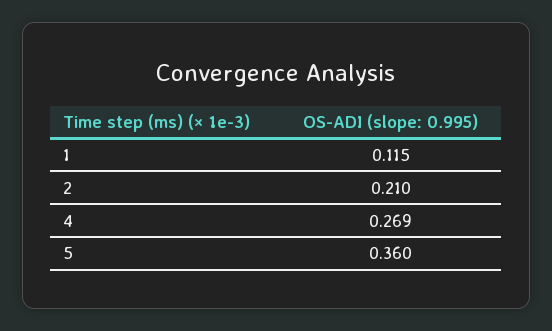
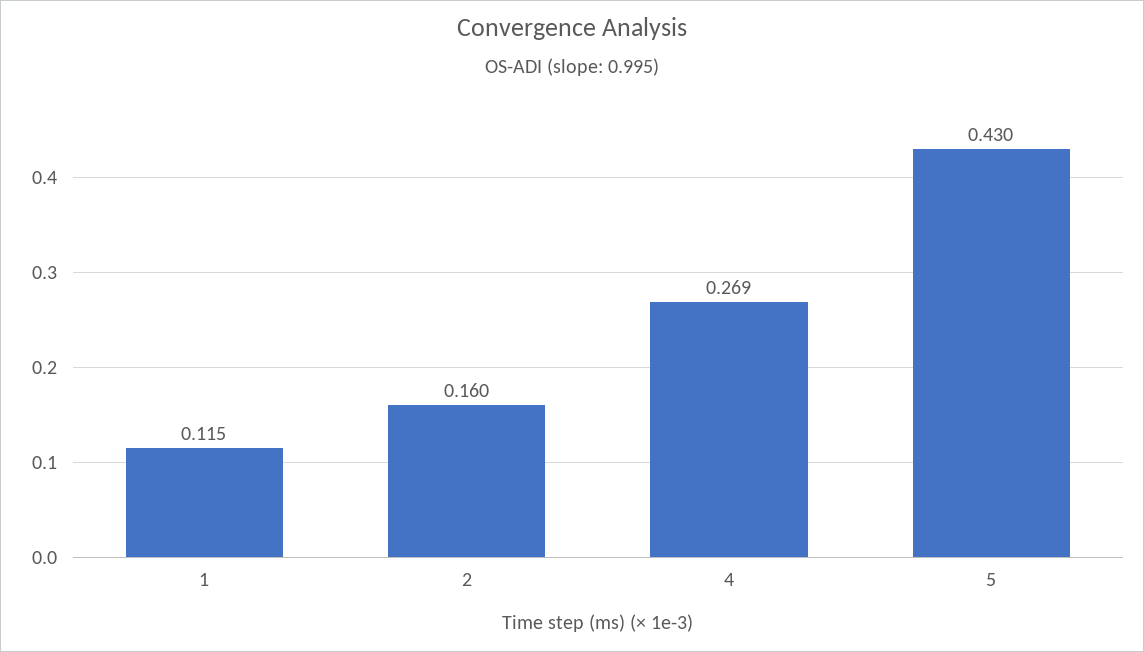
2: 0.21 -> 0.16
5: 0.36 -> 0.43

